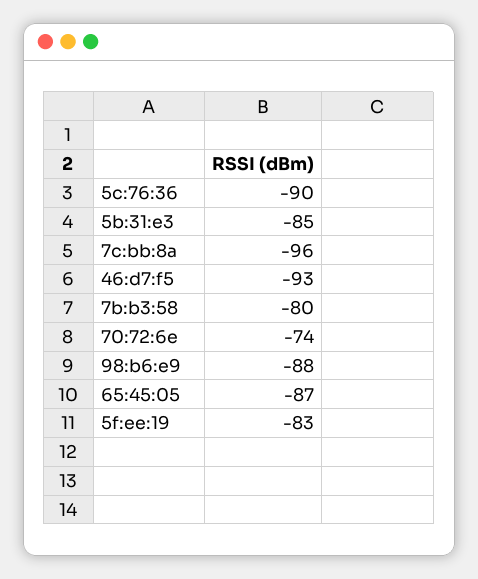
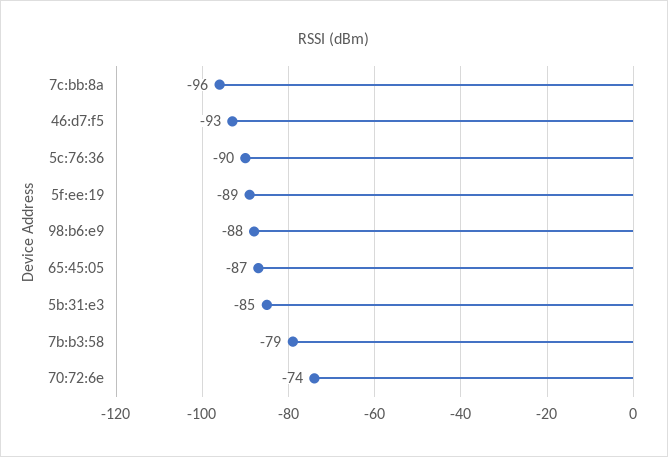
7b:b3:58: -80 -> -79
5f:ee:19: -83 -> -89

